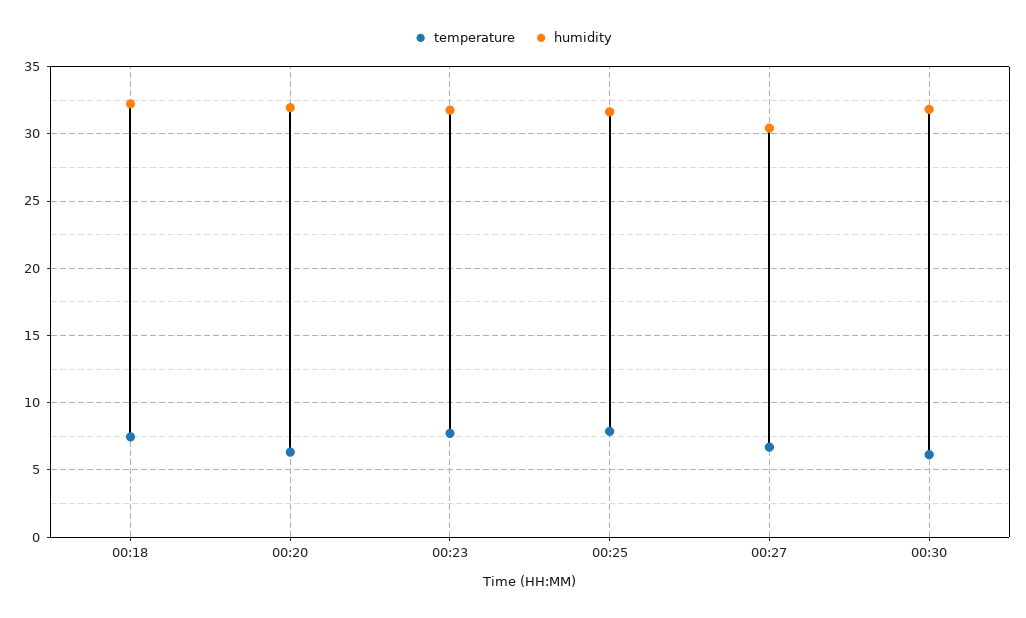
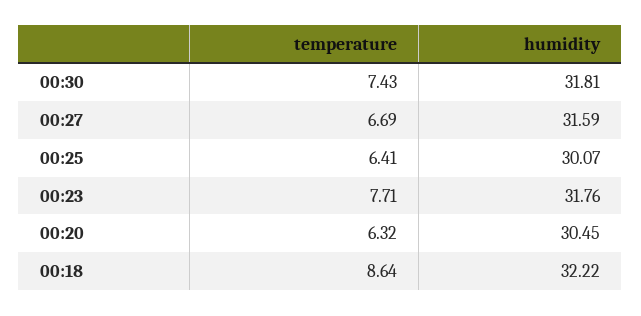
temperature, 00:18: 7.5 -> 8.64
humidity, 00:20: 32 -> 30.45
temperature, 00:25: 8 -> 6.41
humidity, 00:25: 31.5 -> 30.07
humidity, 00:27: 30.5 -> 31.59
temperature, 00:30: 6 -> 7.43

